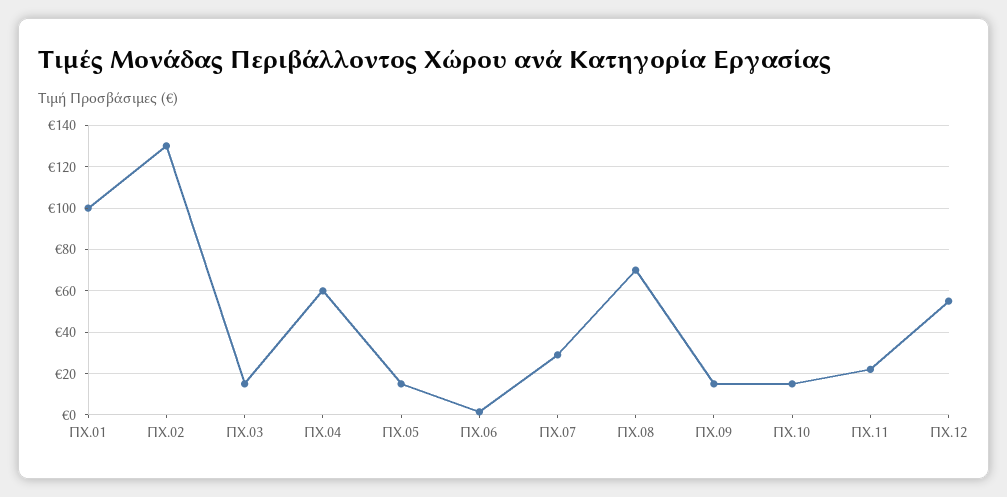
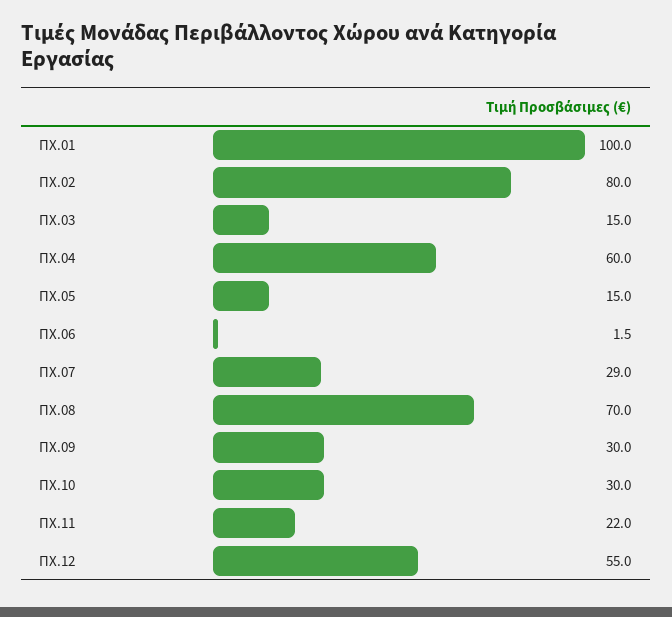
ΠΧ.02: 130 -> 80
ΠΧ.09: 15 -> 30
ΠΧ.10: 15 -> 30

